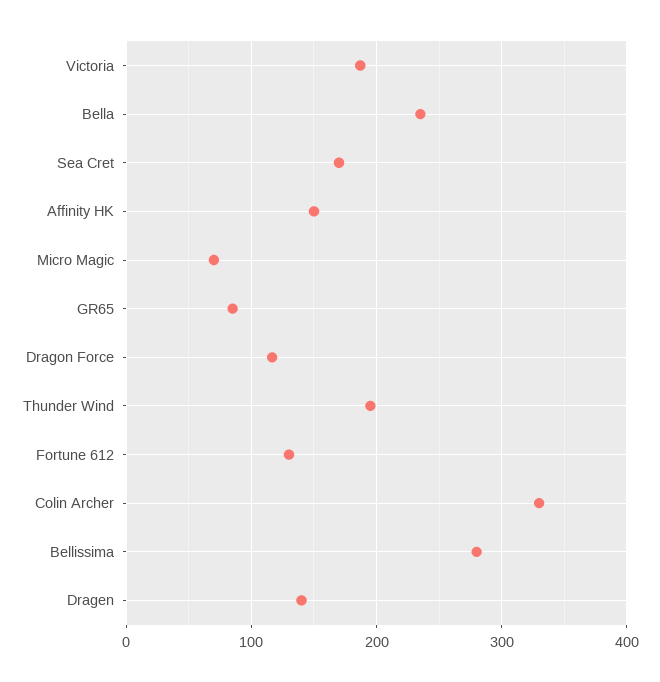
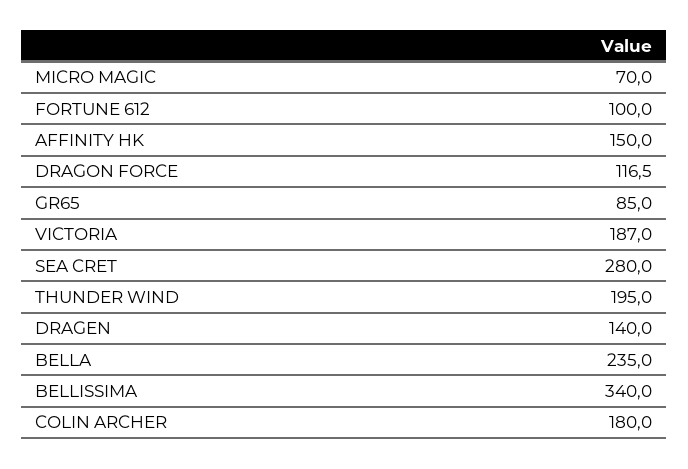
Sea Cret: 170 -> 280
Fortune 612: 130 -> 100
Colin Archer: 330 -> 180
Bellissima: 280 -> 340

